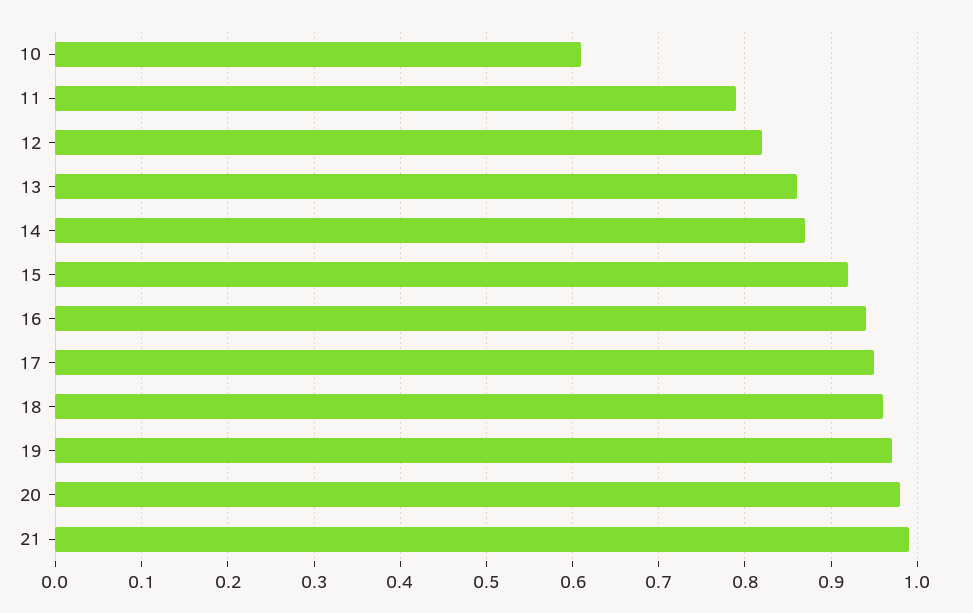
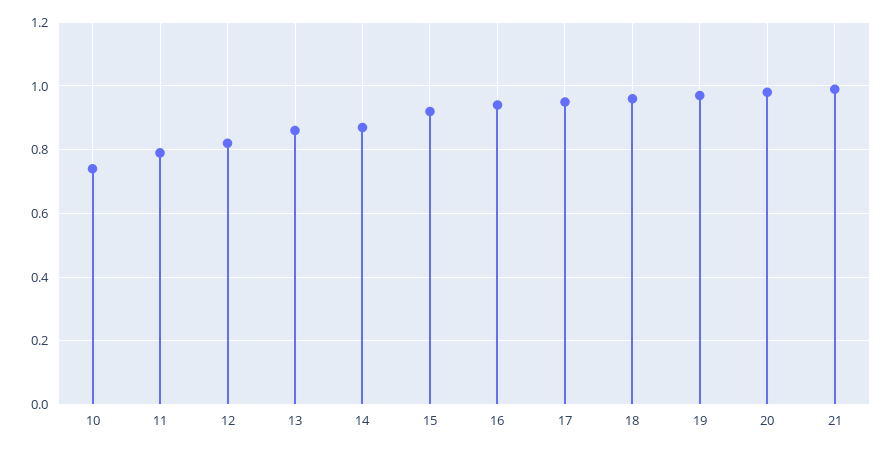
10: 0.61 -> 0.75

